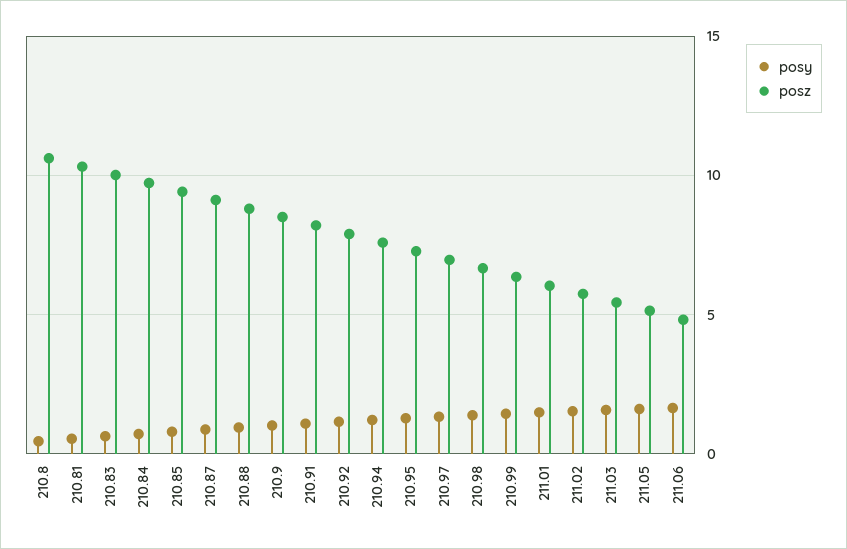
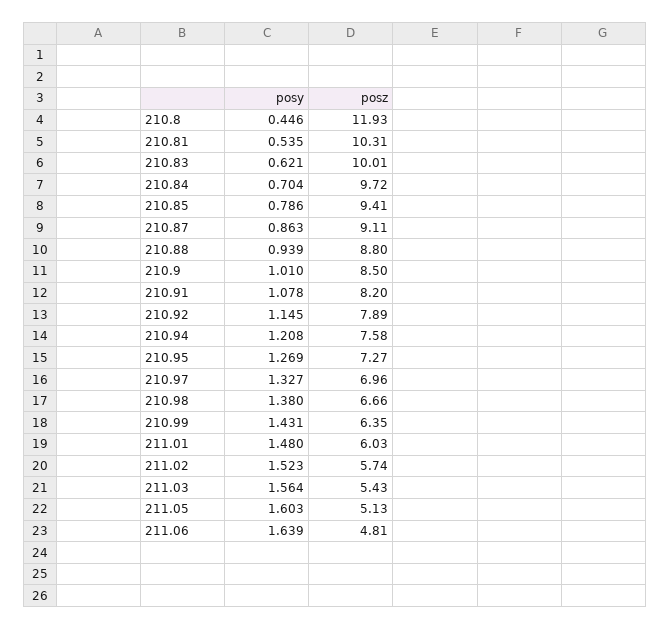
posz, 210.8: 10.5 -> 11.93

